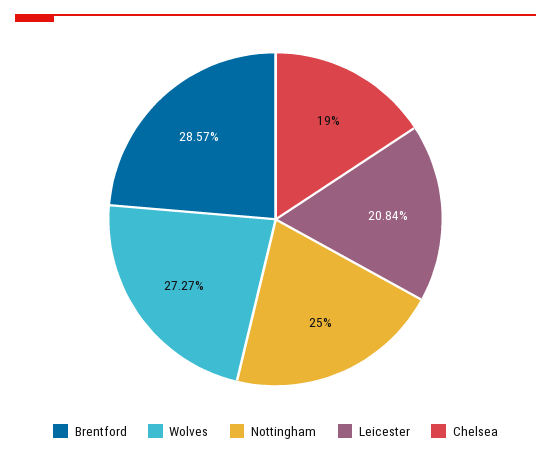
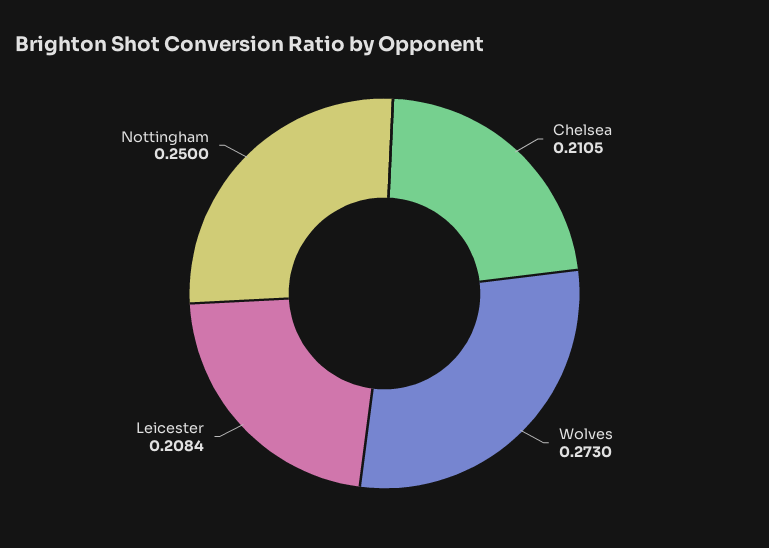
Brentford: 0.2857 -> none
Wolves: 0.2727 -> 0.273
Chelsea: 0.19 -> 0.2105

